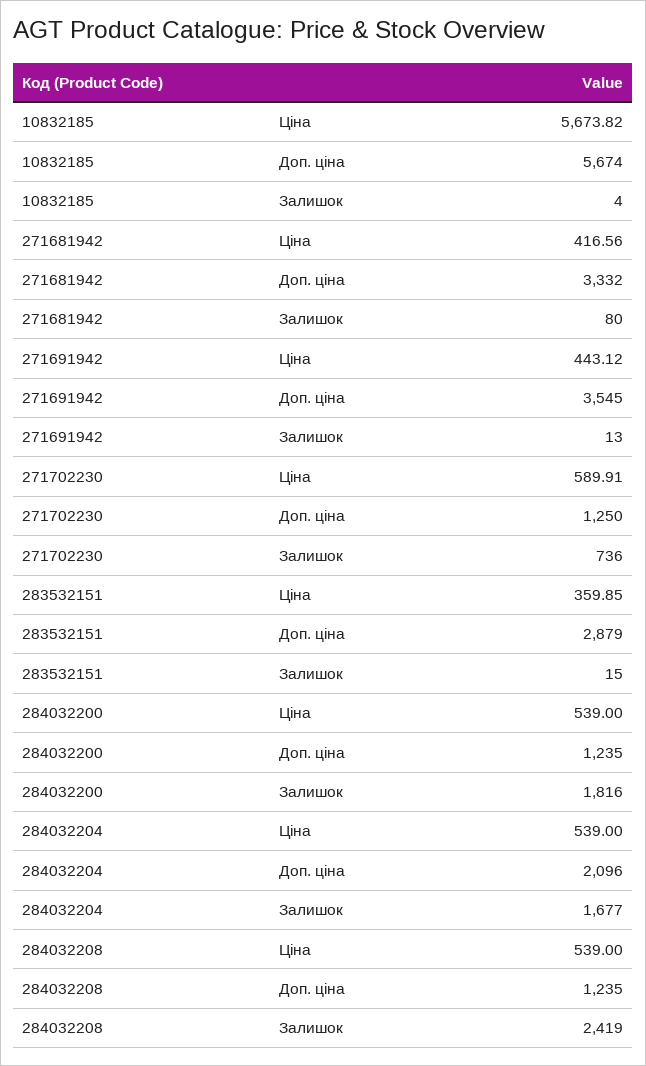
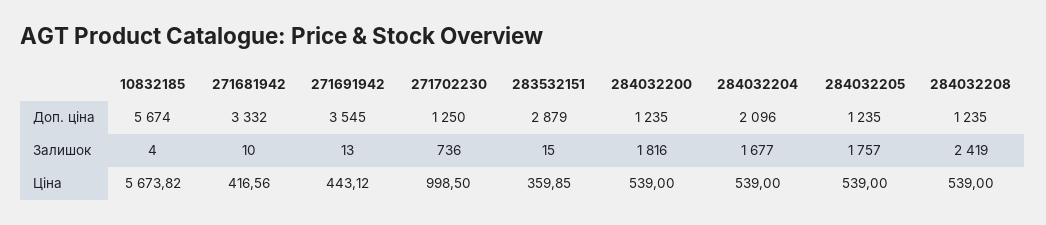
271681942, Залишок: 80 -> 10
271702230, Ціна: 589.91 -> 998.5
284032205, Доп. ціна: none -> 1235
284032205, Залишок: none -> 1757
284032205, Ціна: none -> 539

